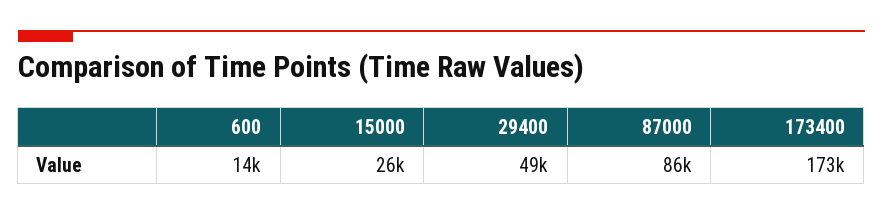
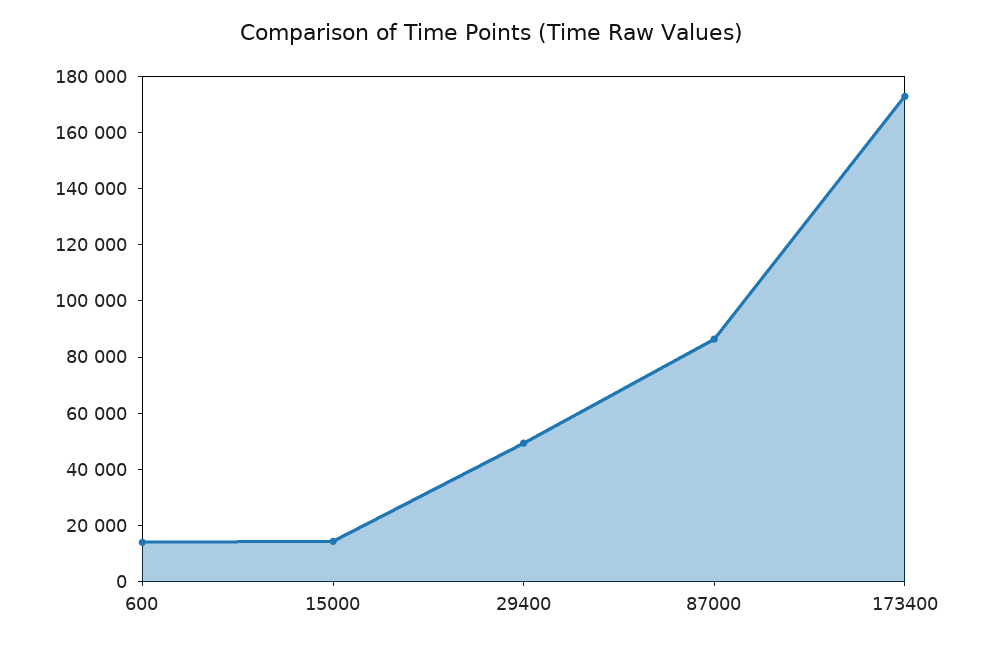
15000: 26000 -> 15000

